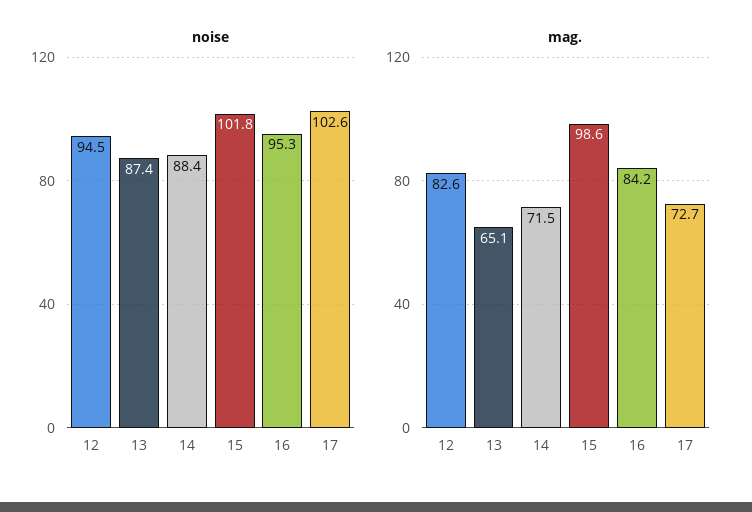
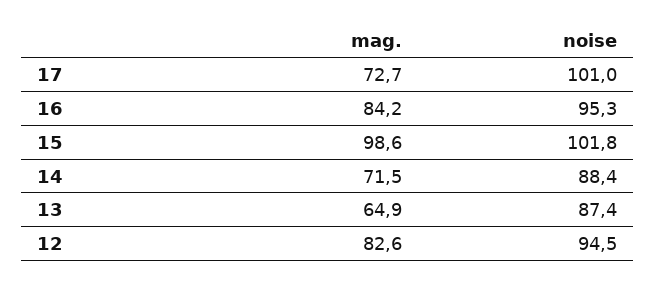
noise, 17: 102.6 -> 101
mag., 13: 65.1 -> 64.9

